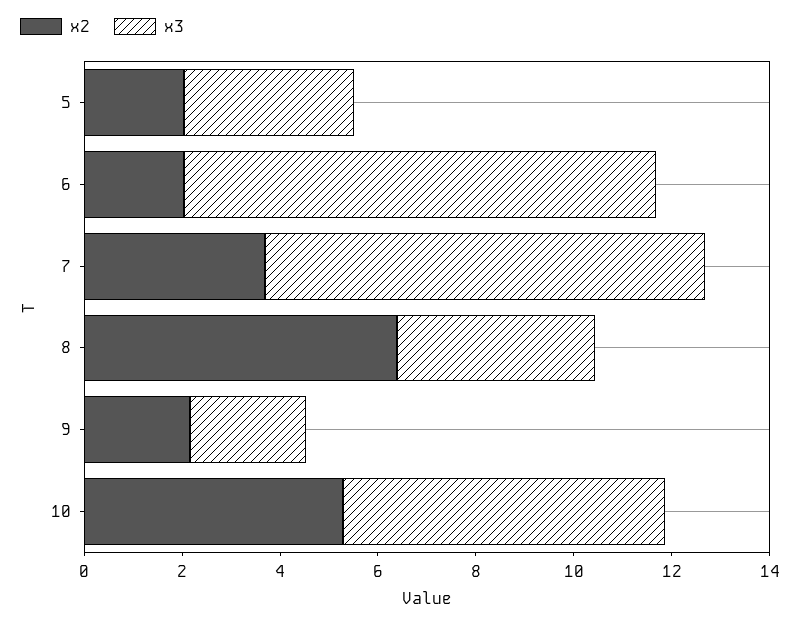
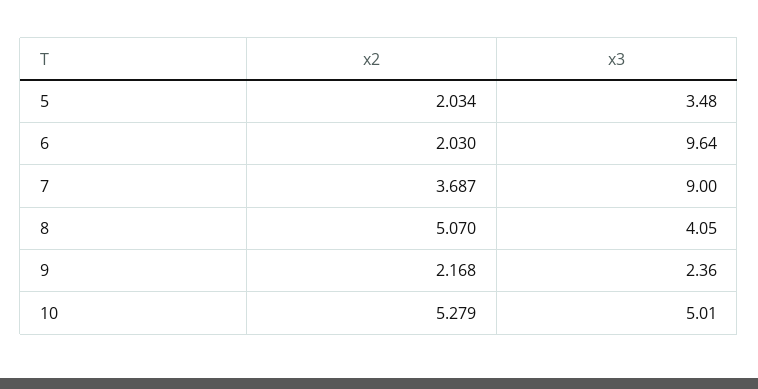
x2, 8: 6.5 -> 5.07
x3, 10: 6.5 -> 5.01

